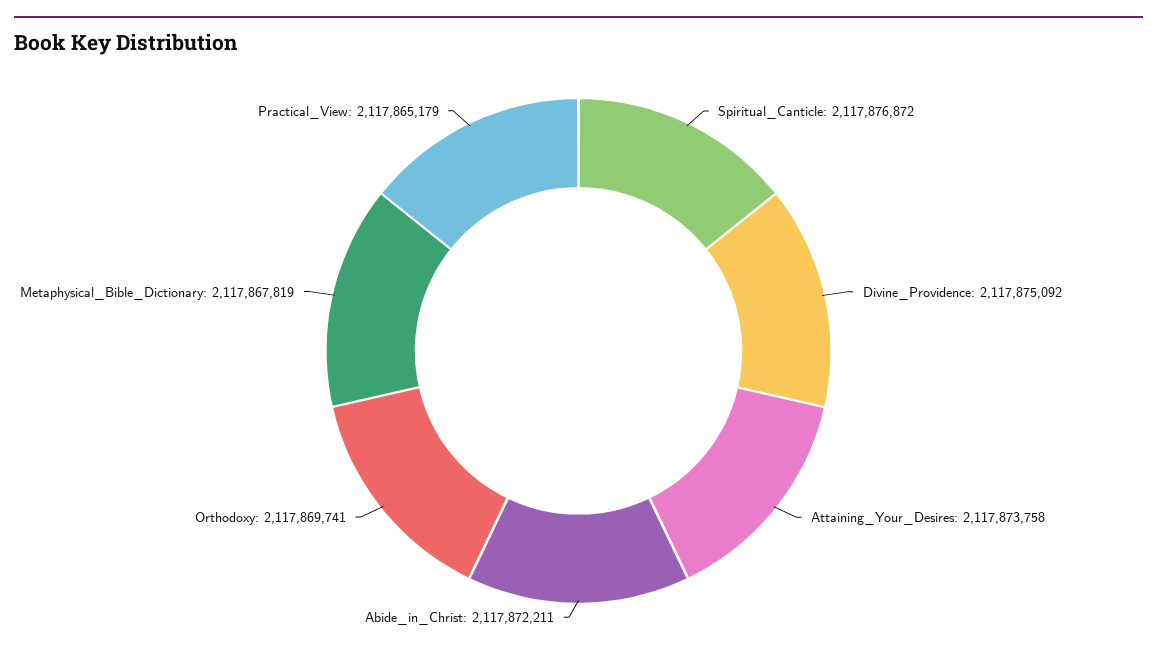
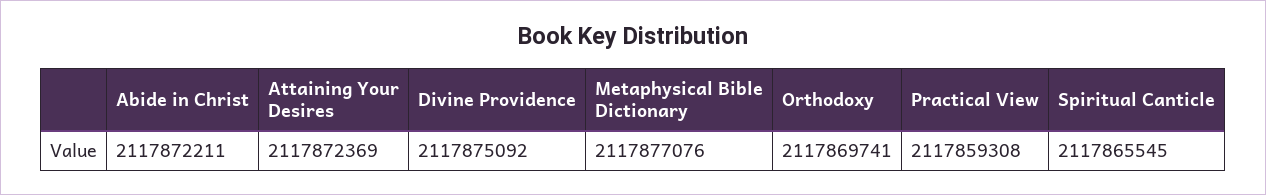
Spiritual_Canticle: 2117876872 -> 2117865545
Attaining_Your_Desires: 2117873758 -> 2117872369
Metaphysical_Bible_Dictionary: 2117867819 -> 2117877076
Practical_View: 2117865179 -> 2117859308

